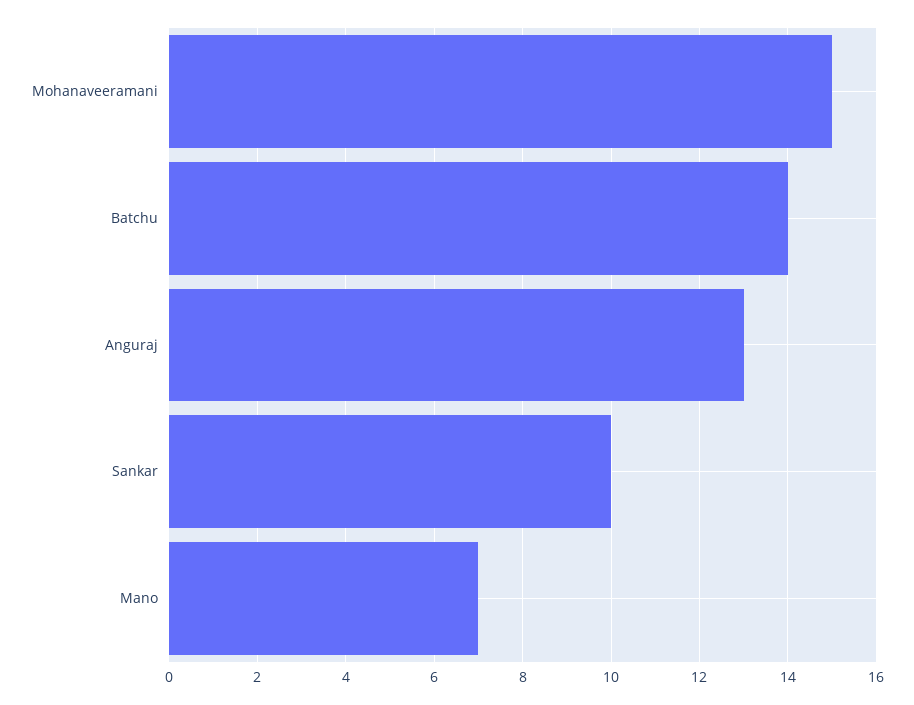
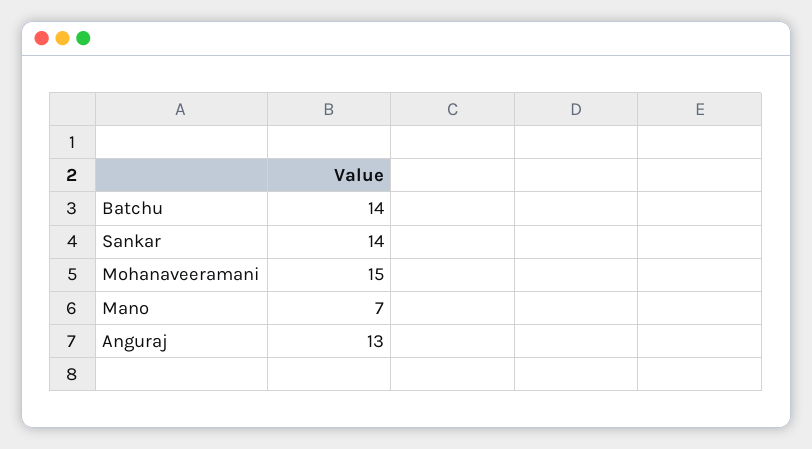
Sankar: 10 -> 14

